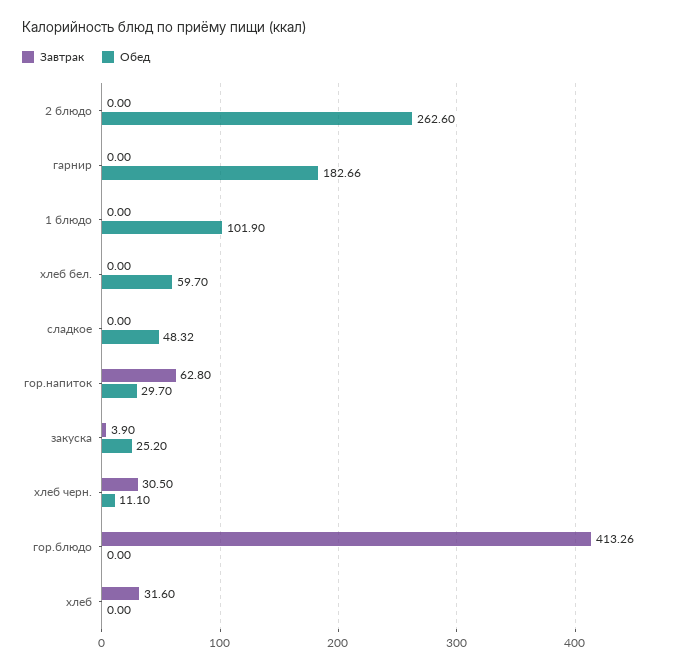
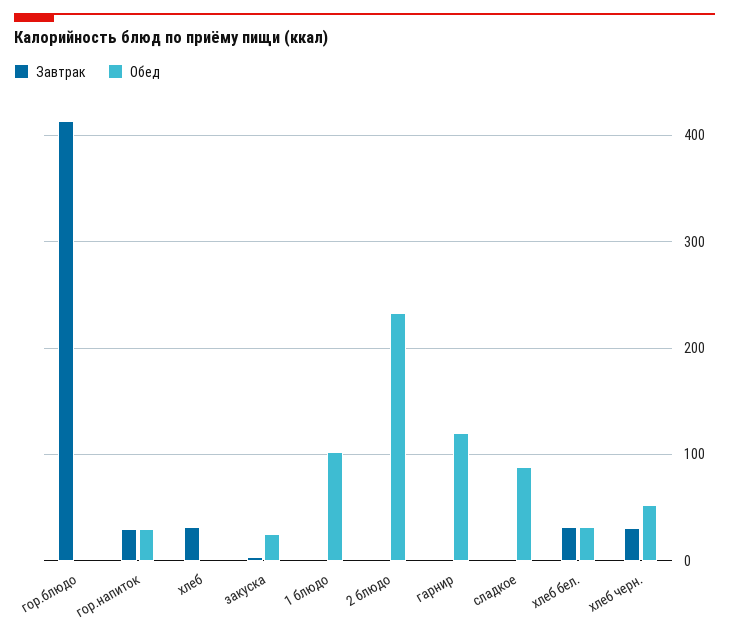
Обед, 2 блюдо: 262.6 -> 230
Обед, гарнир: 182.66 -> 120
Завтрак, хлеб бел.: 0 -> 30
Обед, хлеб бел.: 59.7 -> 30
Обед, сладкое: 48.32 -> 90
Завтрак, гор.напиток: 62.8 -> 30
Обед, хлеб черн.: 11.1 -> 50

